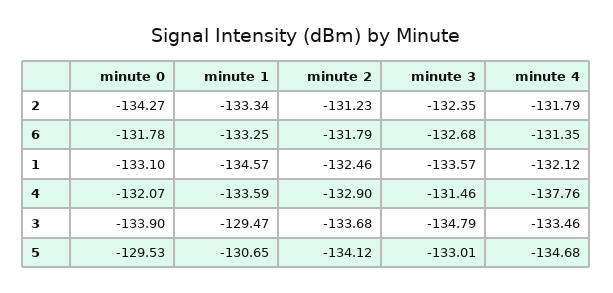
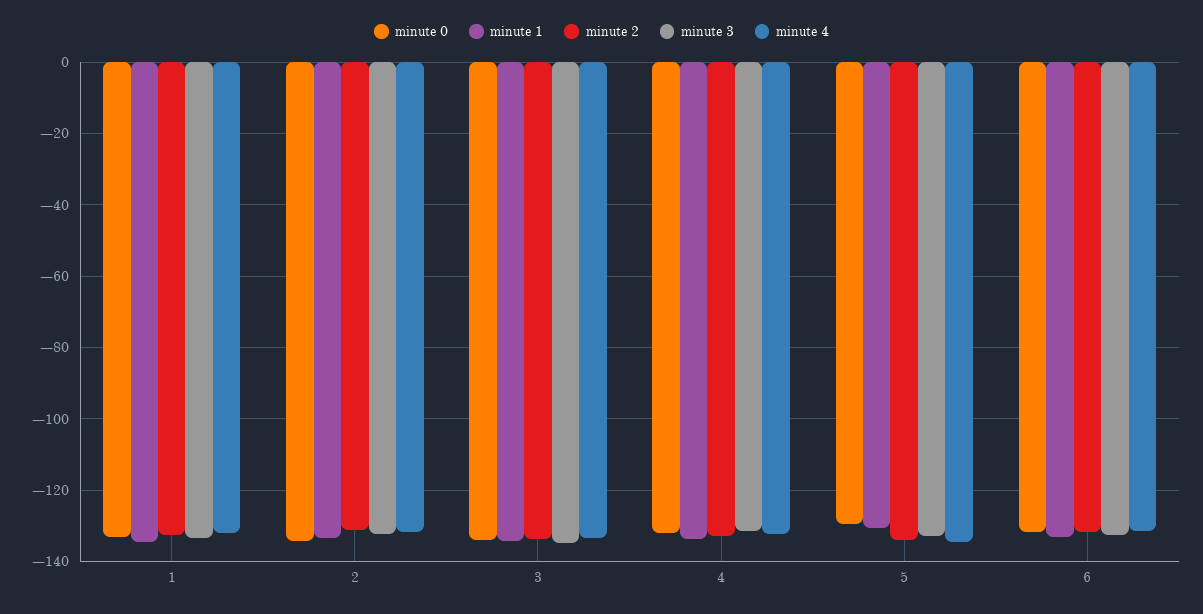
minute 4, 4: -137.76 -> -132
minute 1, 3: -129.47 -> -134

